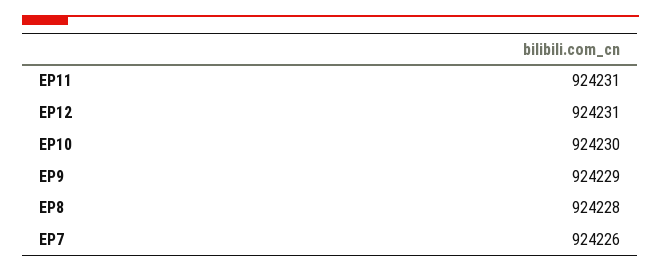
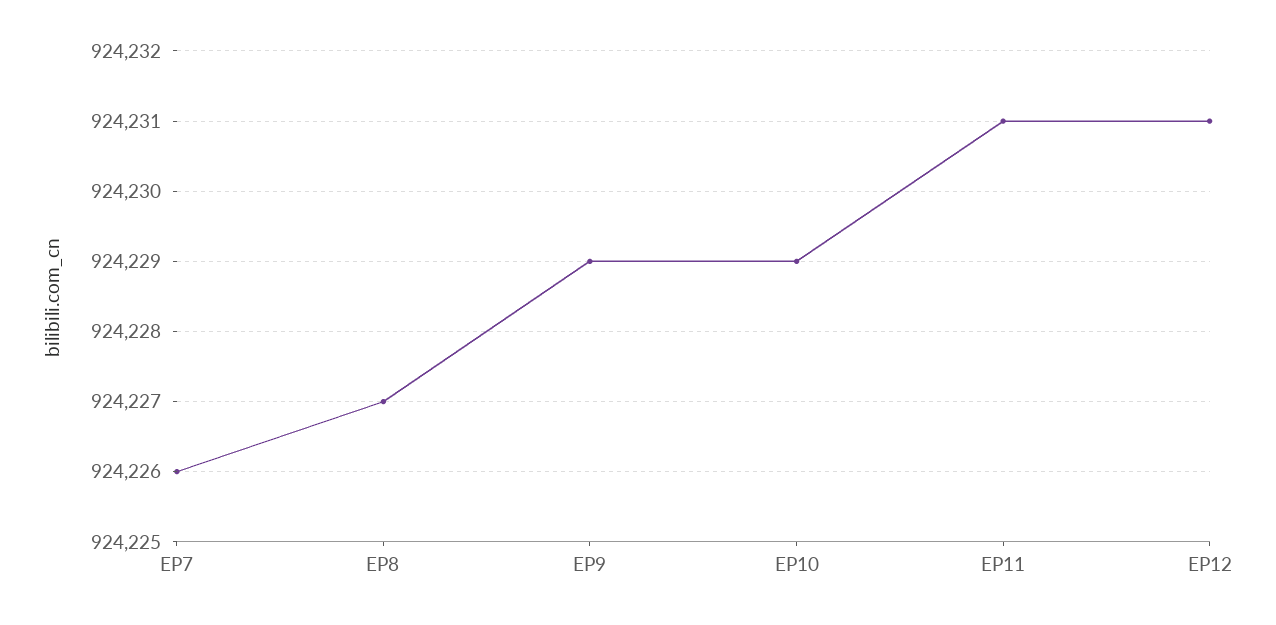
EP10: 924230 -> 924229
EP8: 924228 -> 924227

